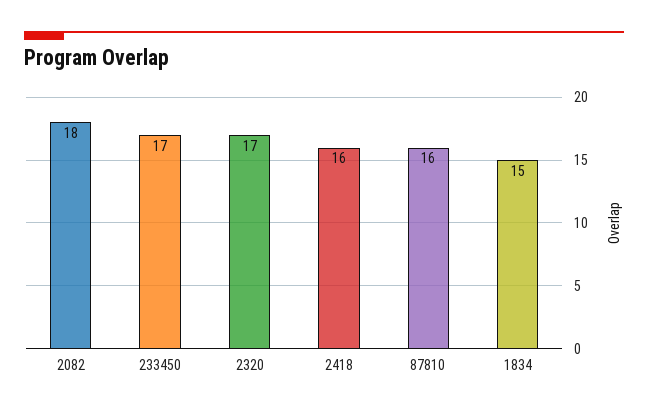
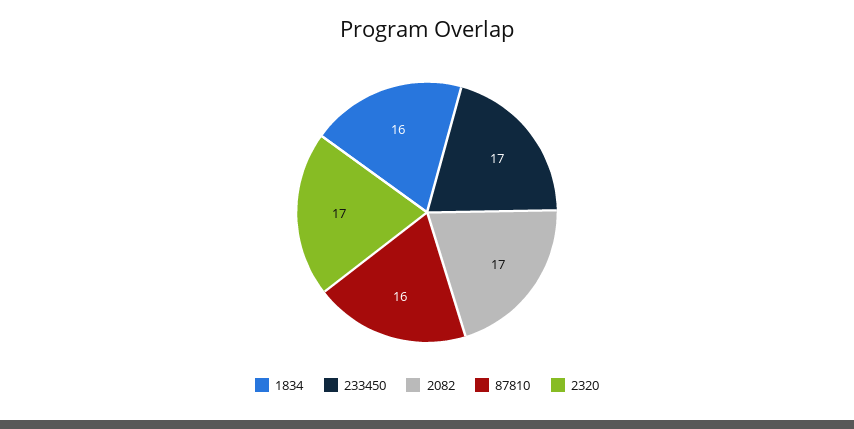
2082: 18 -> 17
2418: 16 -> none
1834: 15 -> 16

